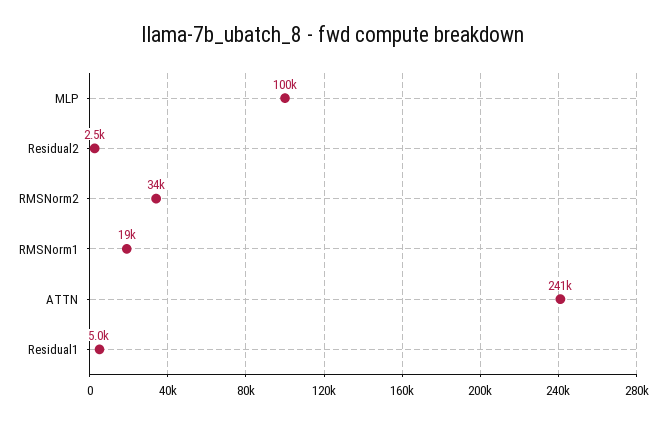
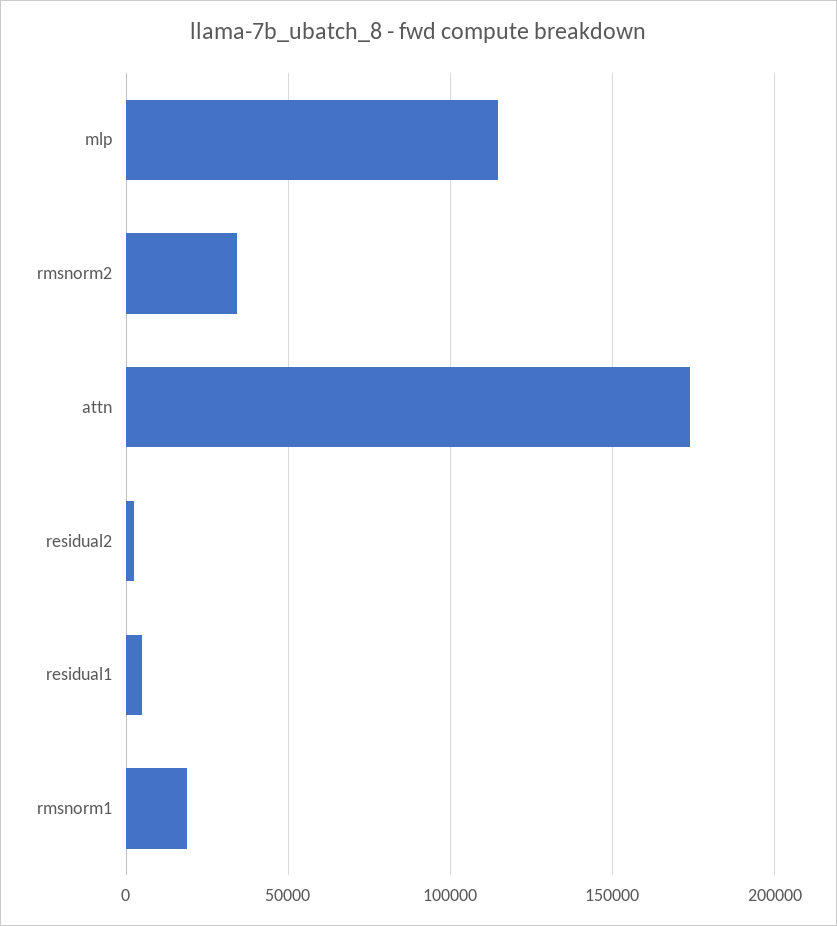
MLP: 100000 -> 115000
ATTN: 241000 -> 175000

